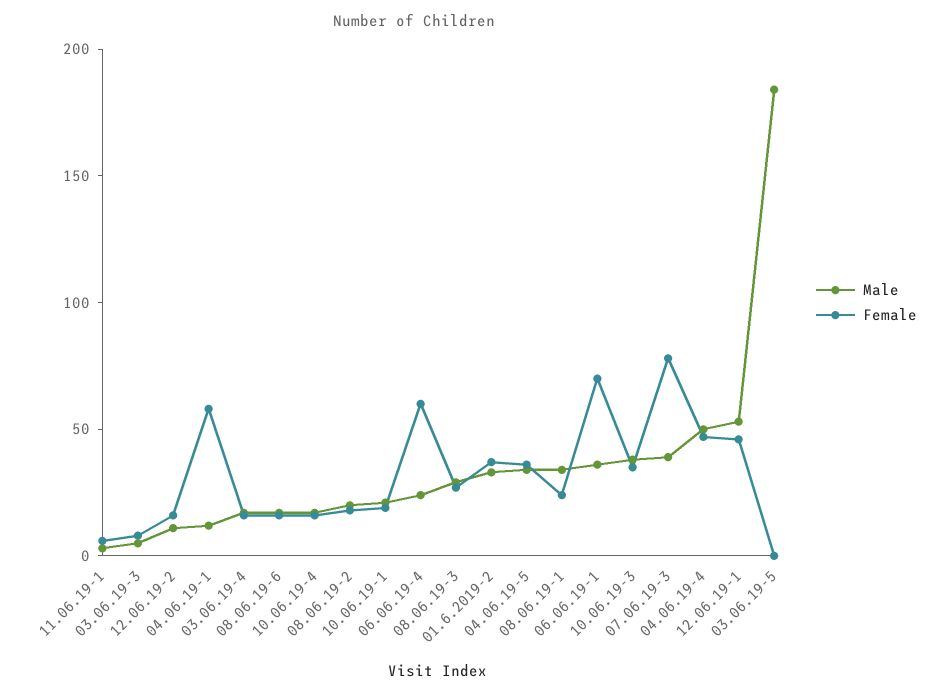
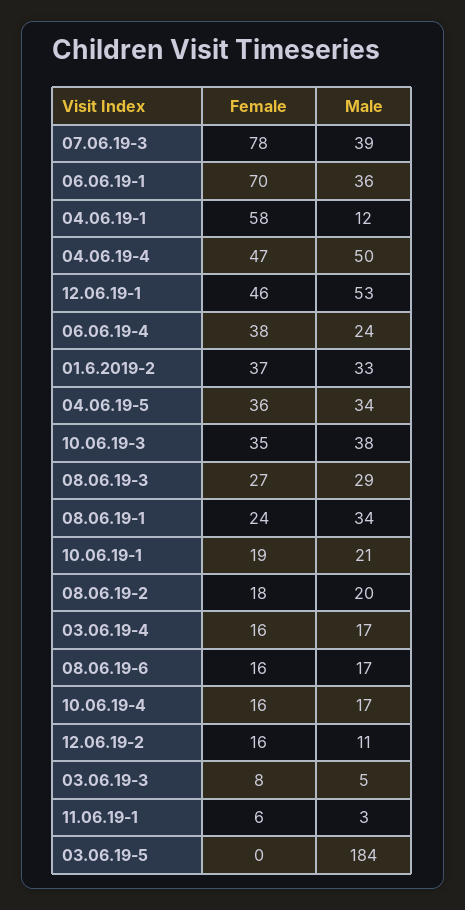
Female, 06.06.19-4: 60 -> 38

